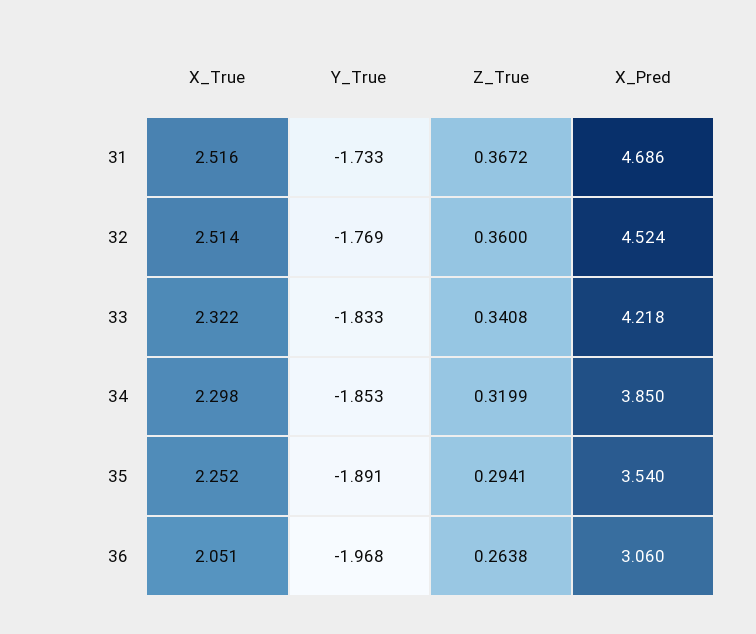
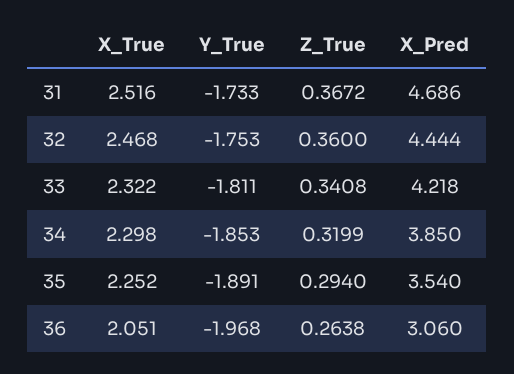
X_True, 32: 2.514 -> 2.468
Y_True, 32: -1.769 -> -1.753
X_Pred, 32: 4.524 -> 4.444
Y_True, 33: -1.833 -> -1.811
Z_True, 35: 0.2941 -> 0.294

